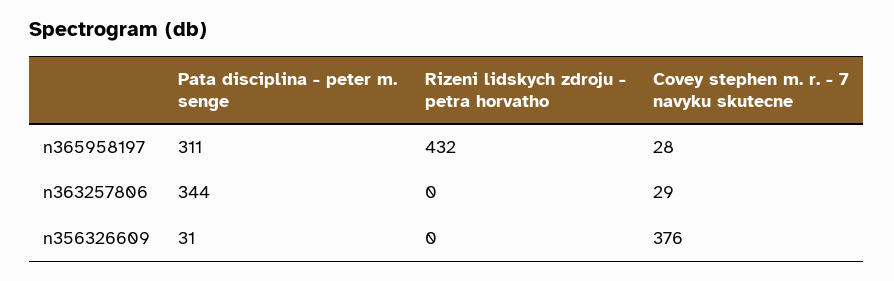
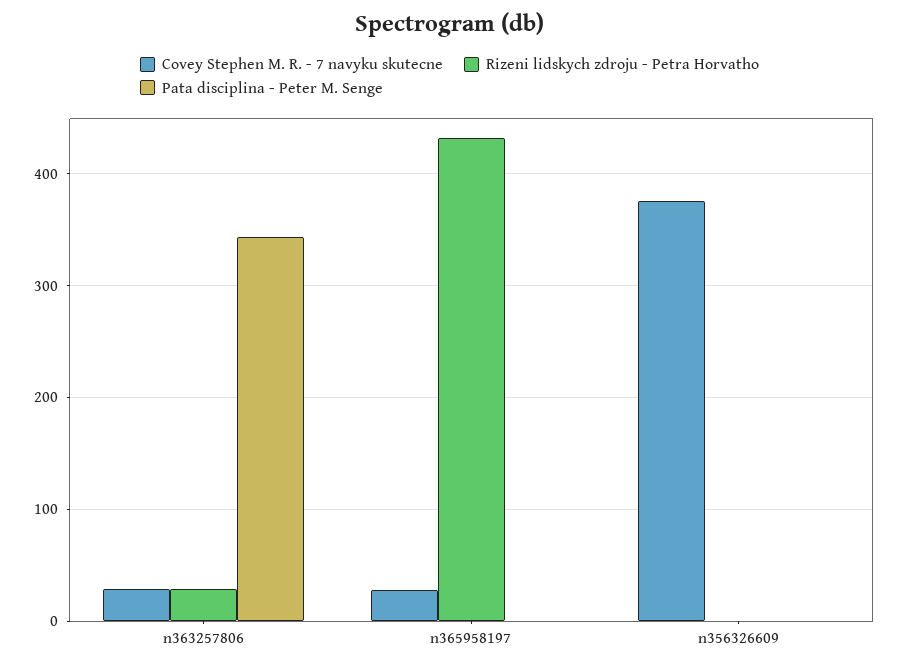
Pata disciplina - peter m. senge, n365958197: 311 -> 0
Rizeni lidskych zdroju - petra horvatho, n363257806: 0 -> 30
Pata disciplina - peter m. senge, n356326609: 31 -> 0

